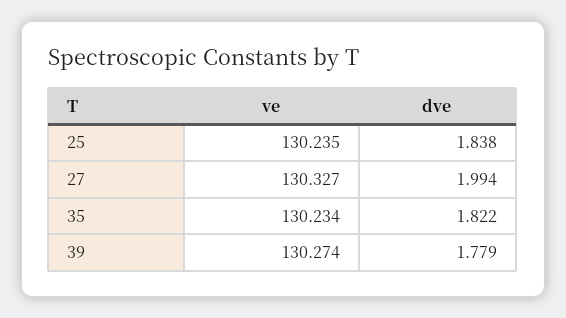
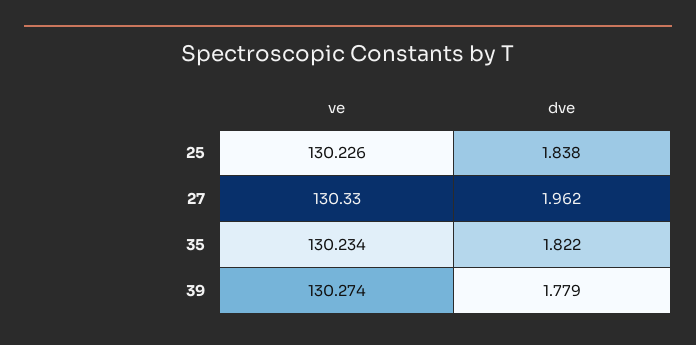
ve, 25: 130.235 -> 130.226
ve, 27: 130.327 -> 130.33
dve, 27: 1.994 -> 1.962

